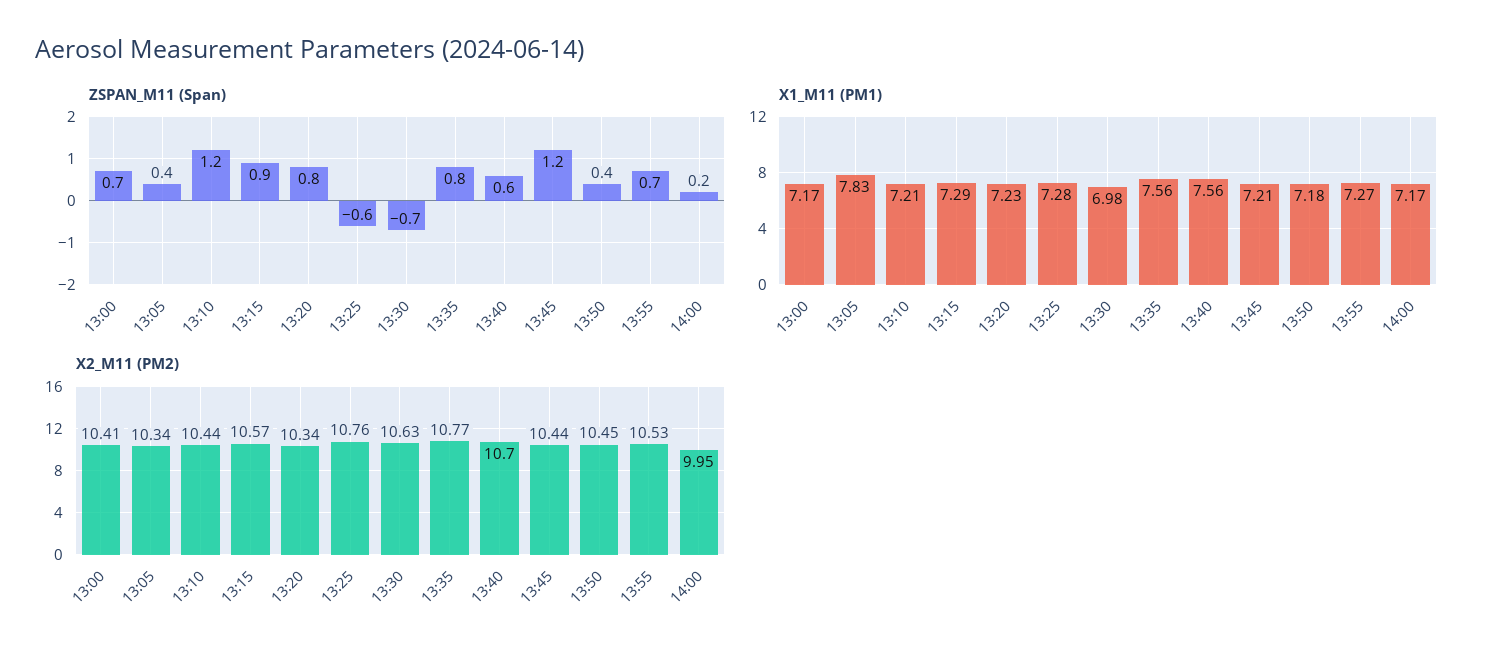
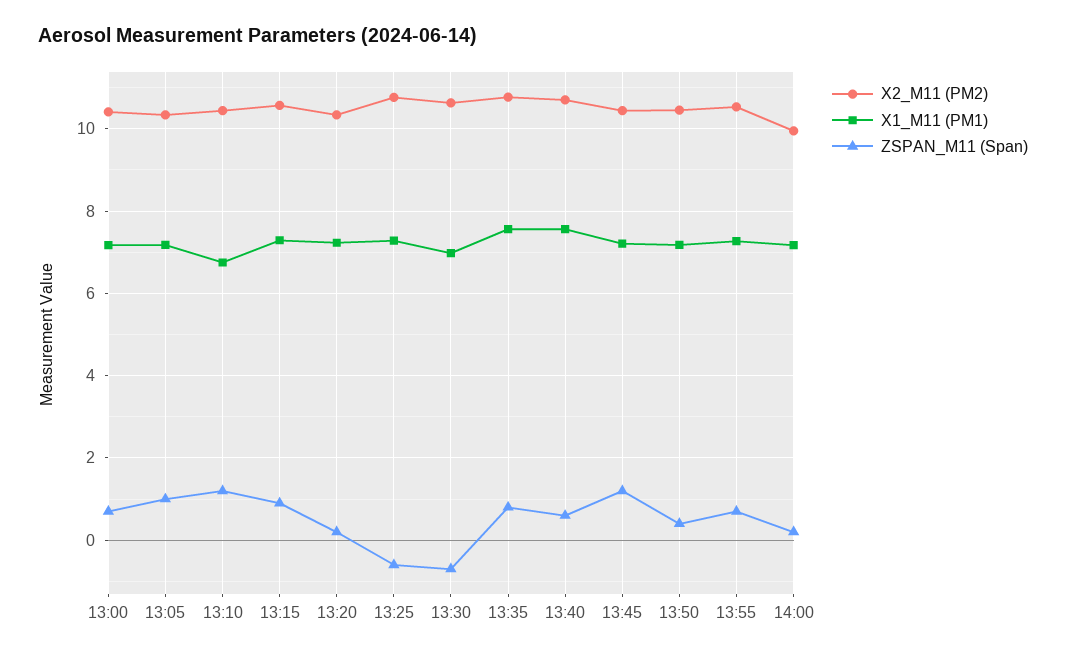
ZSPAN_M11 (Span), 13:05: 0.4 -> 1
ZSPAN_M11 (Span), 13:20: 0.8 -> 0.2
X1_M11 (PM1), 13:05: 7.83 -> 7.2
X1_M11 (PM1), 13:10: 7.21 -> 6.8

